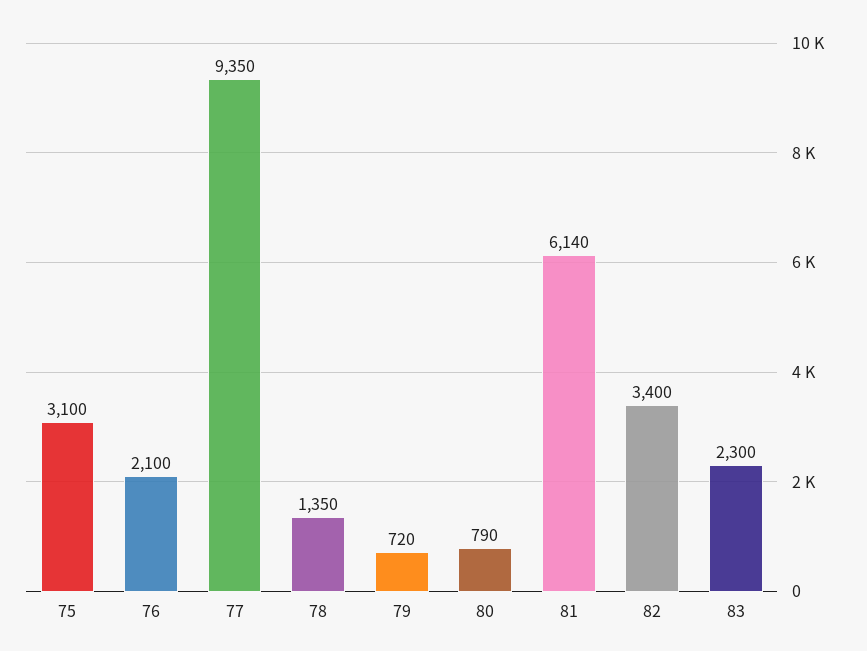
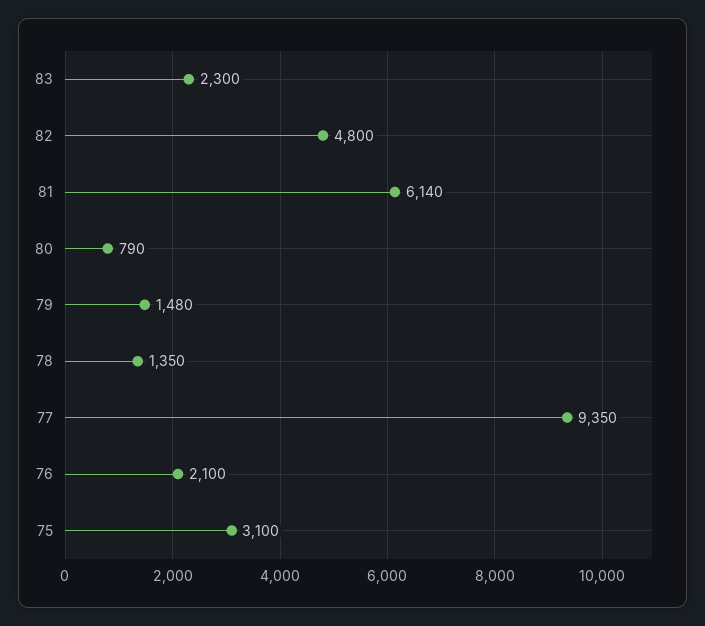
79: 720 -> 1480
82: 3400 -> 4800

